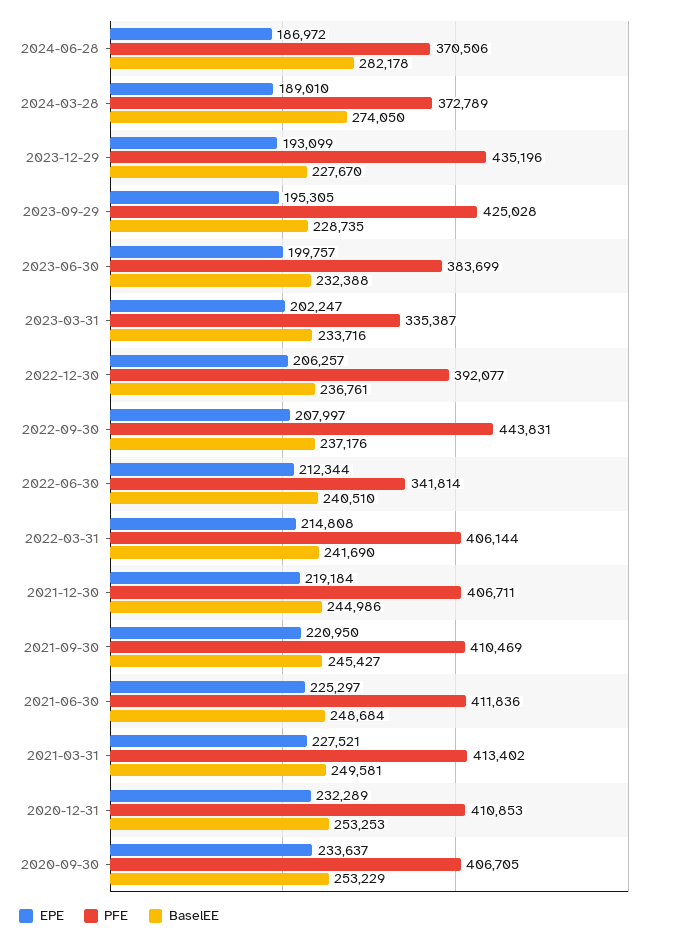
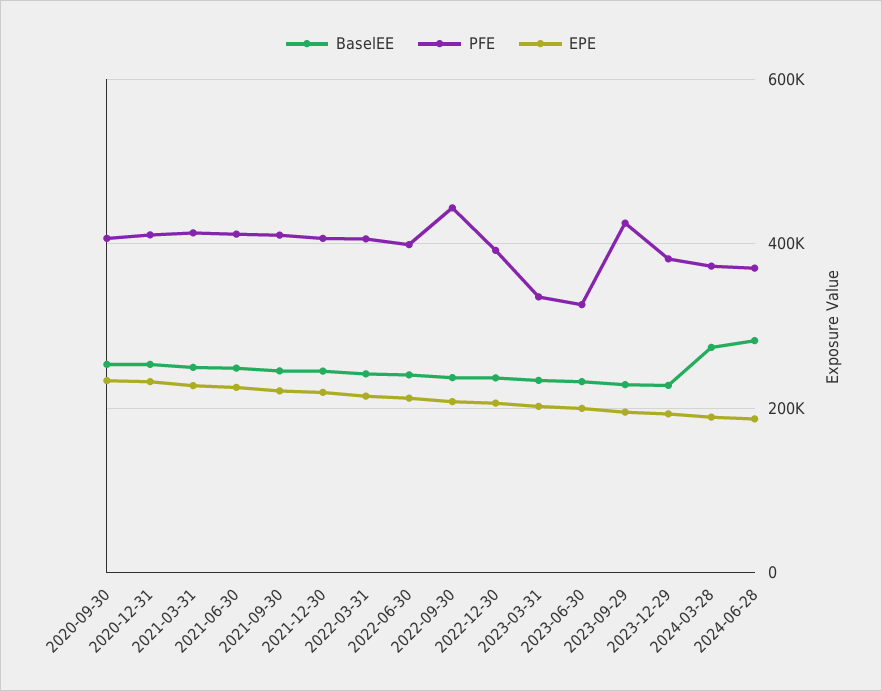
PFE, 2023-12-29: 435196 -> 380000
PFE, 2023-06-30: 383699 -> 320000
PFE, 2022-06-30: 341814 -> 400000

